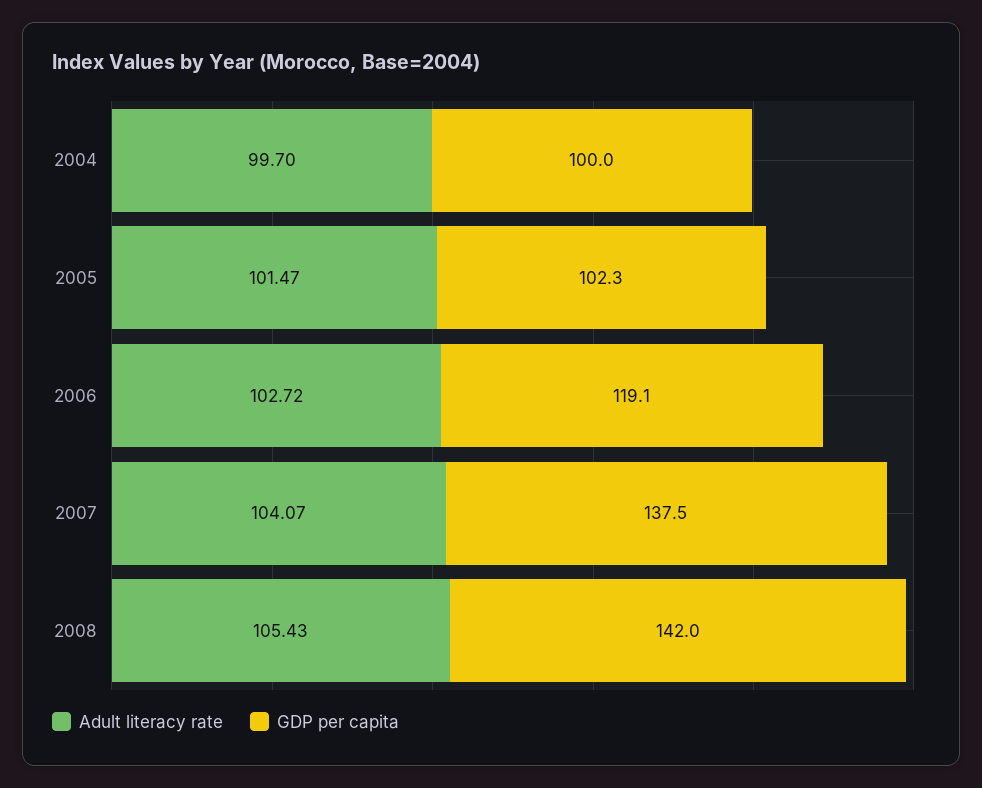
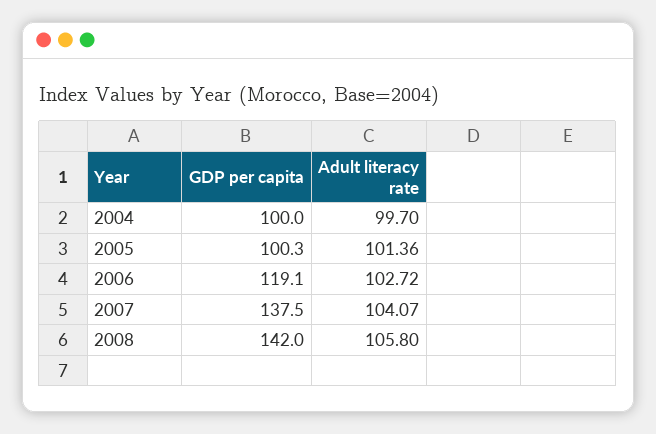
Adult literacy rate, 2005: 101.47 -> 101.36
GDP per capita, 2005: 102.3 -> 100.3
Adult literacy rate, 2008: 105.43 -> 105.8

